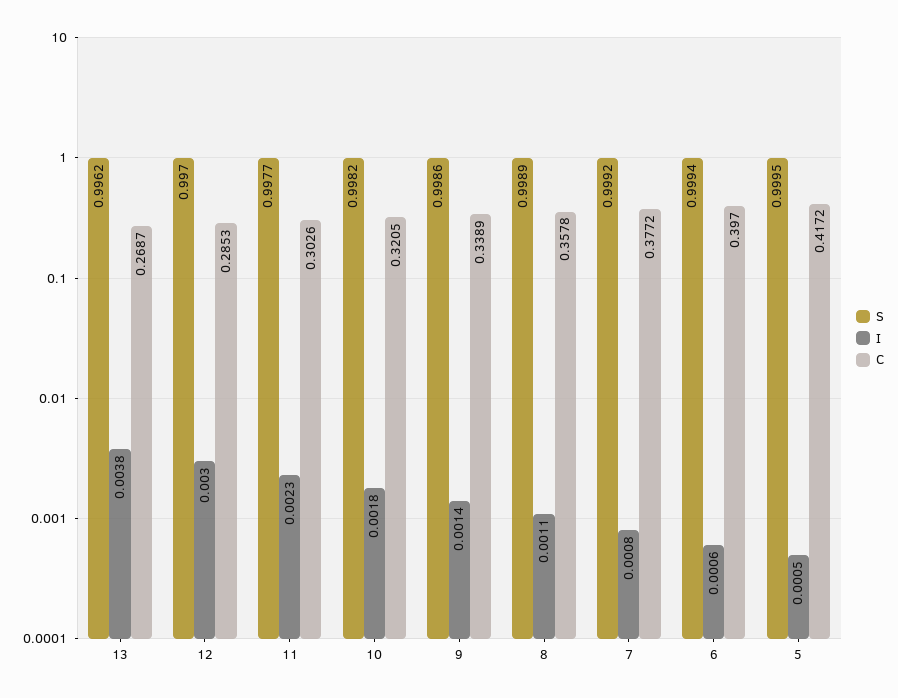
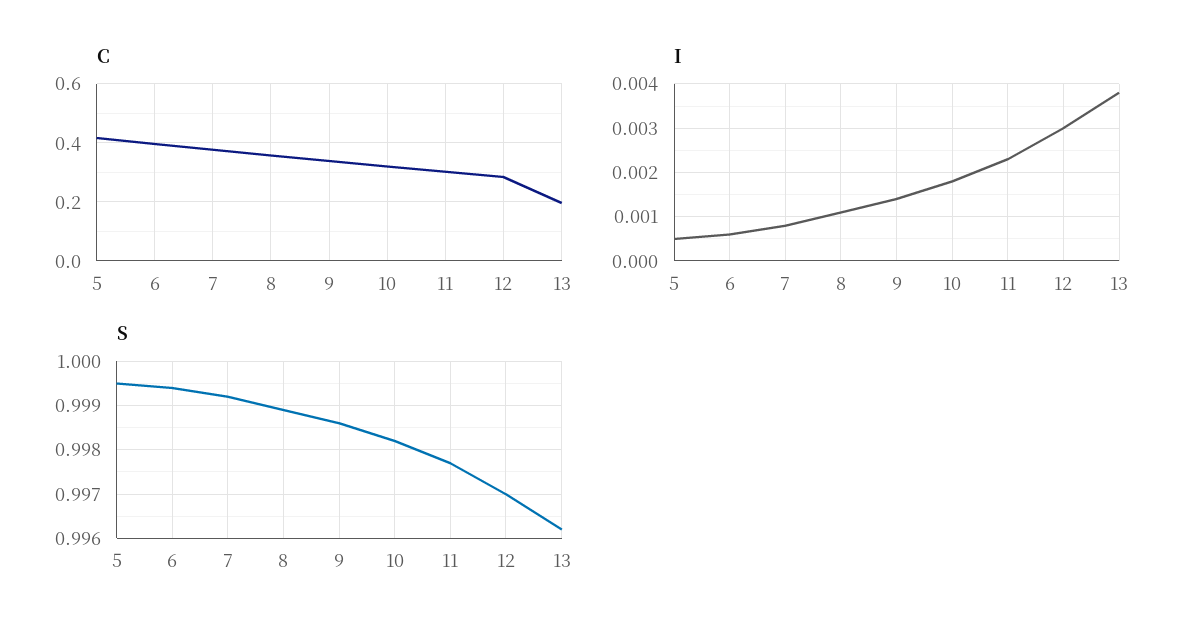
C, 13: 0.2687 -> 0.2

